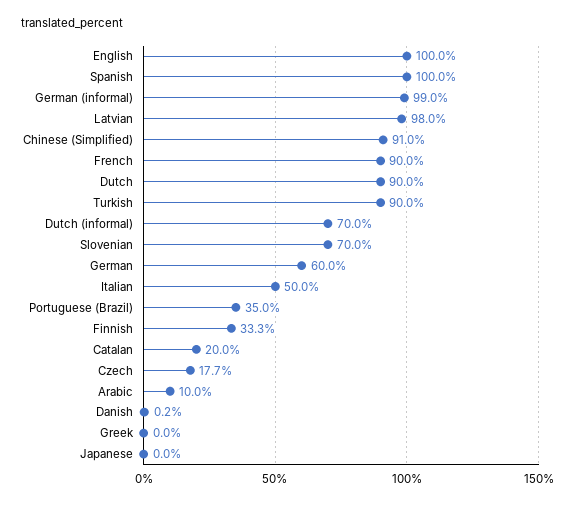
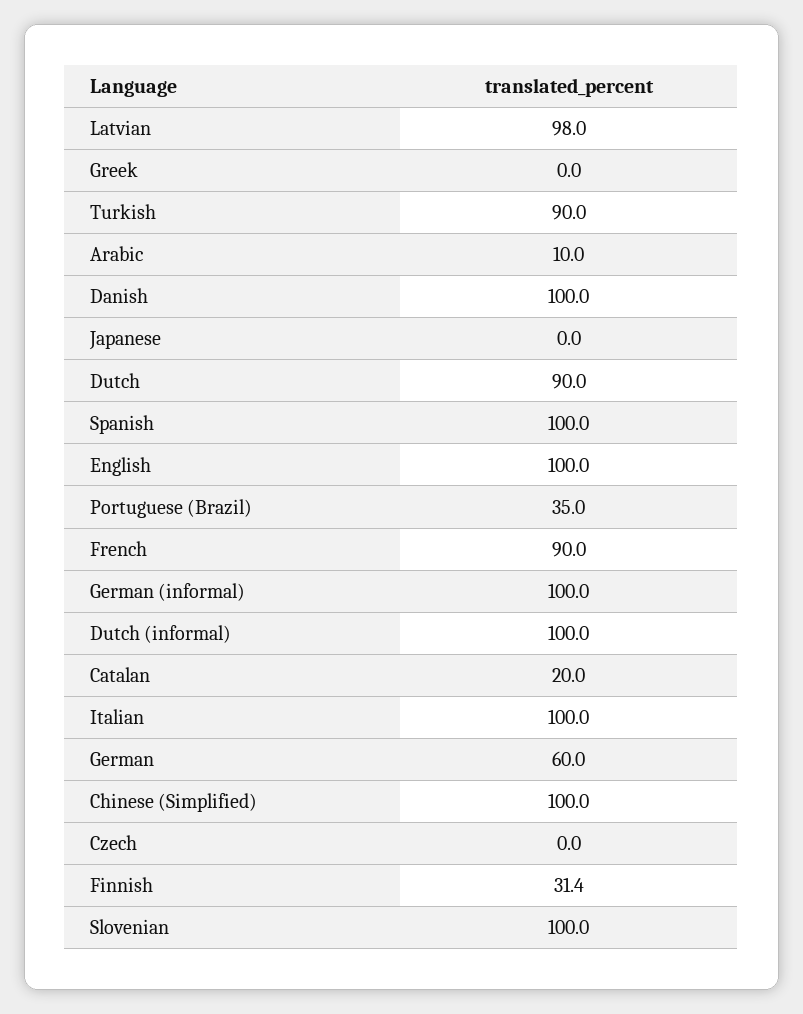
German (informal): 99 -> 100
Chinese (Simplified): 91 -> 100
Dutch (informal): 70 -> 100
Slovenian: 70 -> 100
Italian: 50 -> 100
Finnish: 33.3 -> 31.4
Czech: 17.7 -> 0
Danish: 0.2 -> 100

